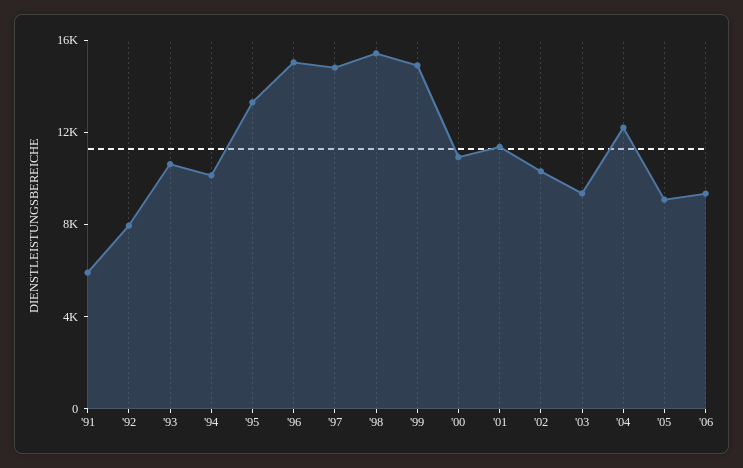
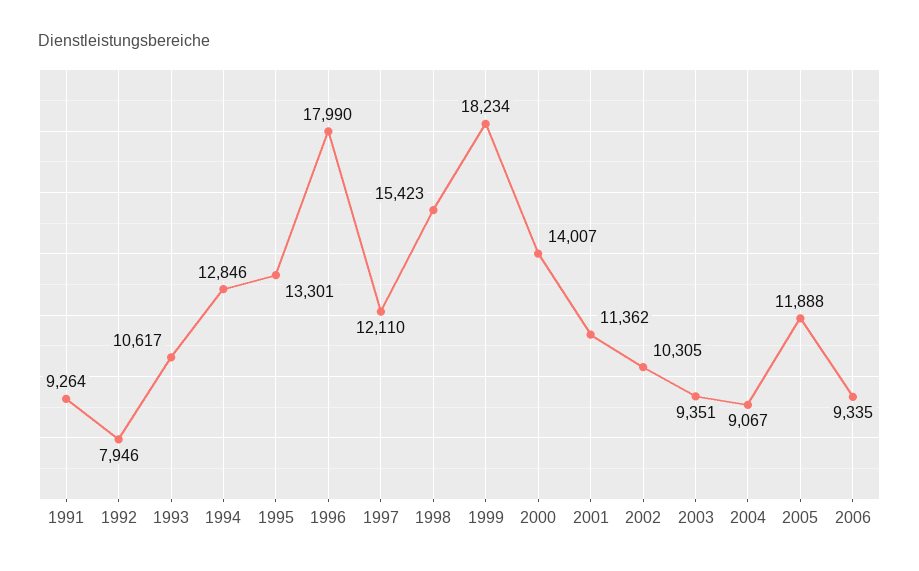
'91: 6000 -> 9264
'94: 10000 -> 12846
'96: 15000 -> 17990
'97: 15000 -> 12110
'99: 15000 -> 18234
'00: 11000 -> 14007
'04: 12000 -> 9067
'05: 9000 -> 11888

